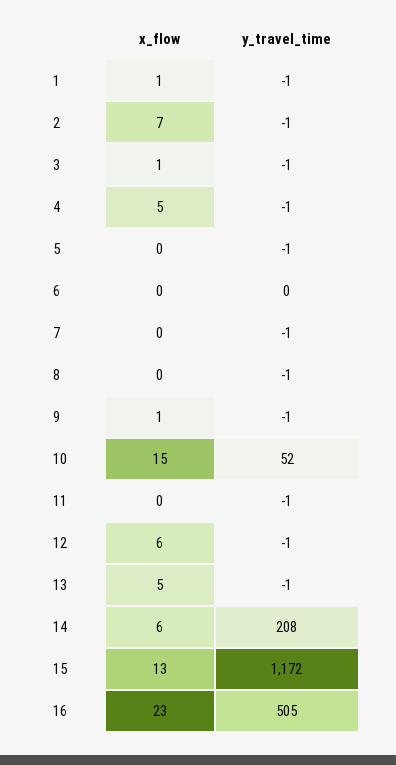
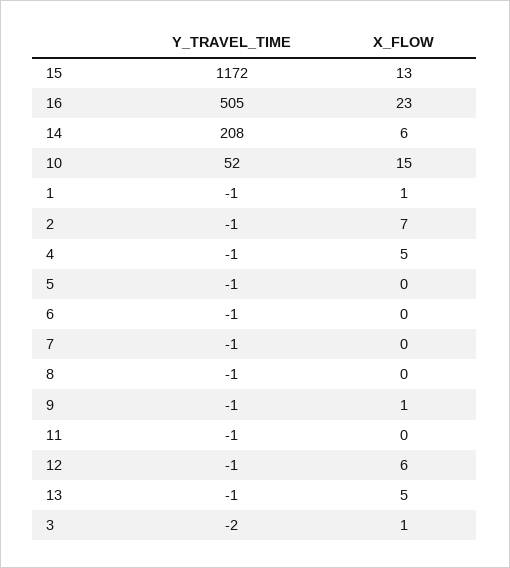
y_travel_time, 3: -1 -> -2
y_travel_time, 6: 0 -> -1

